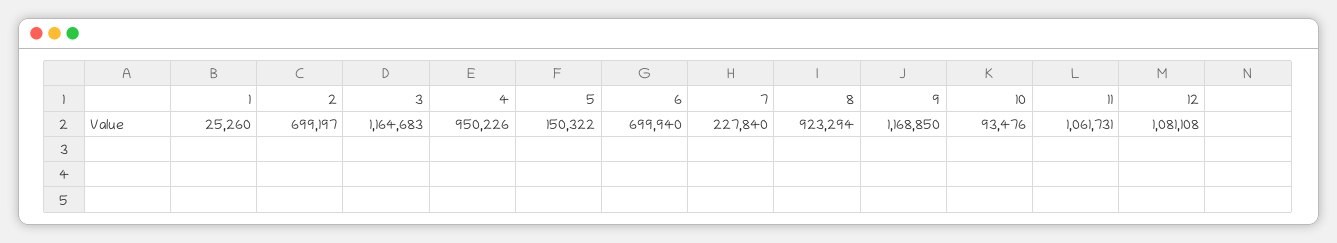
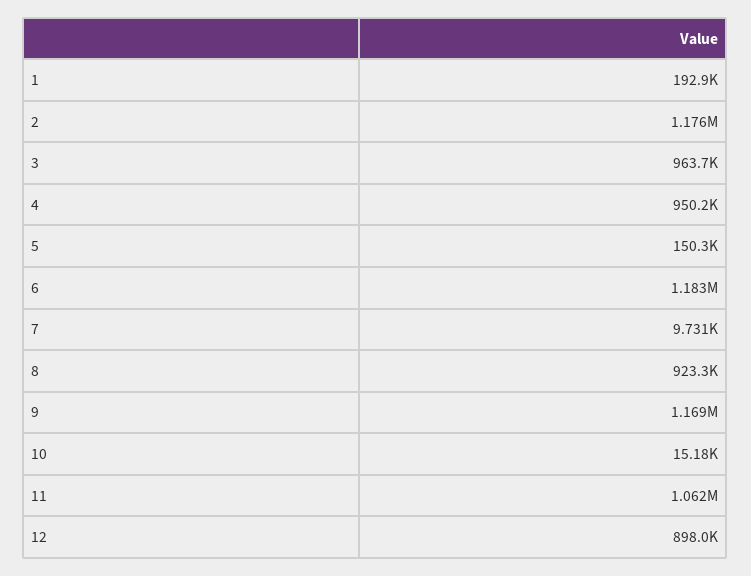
1: 25260 -> 192900
2: 699197 -> 1176000
3: 1164683 -> 963700
6: 699940 -> 1183000
7: 227840 -> 9731
10: 93476 -> 15180
12: 1081108 -> 898000

